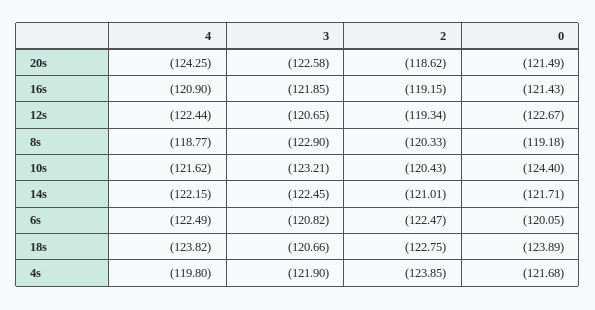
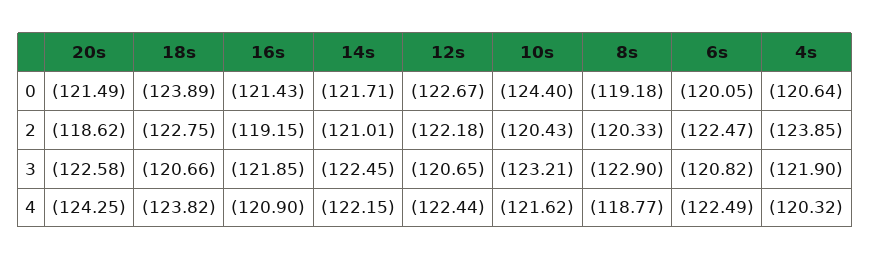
2, 12s: -119.34 -> -122.18
4, 4s: -119.8 -> -120.32
0, 4s: -121.68 -> -120.64

